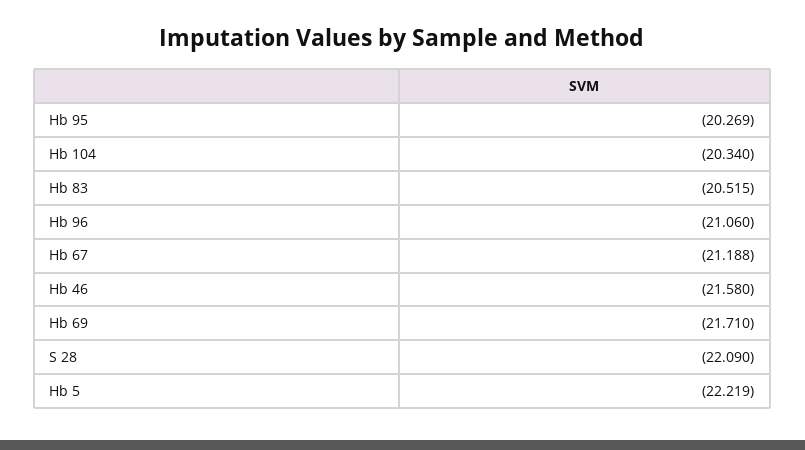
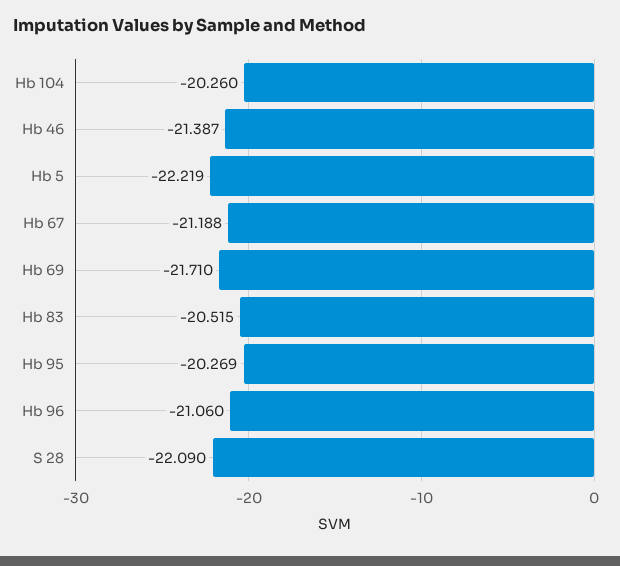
Hb 104: -20.34 -> -20.26
Hb 46: -21.58 -> -21.387

